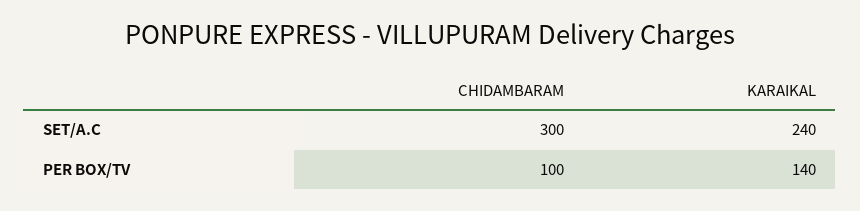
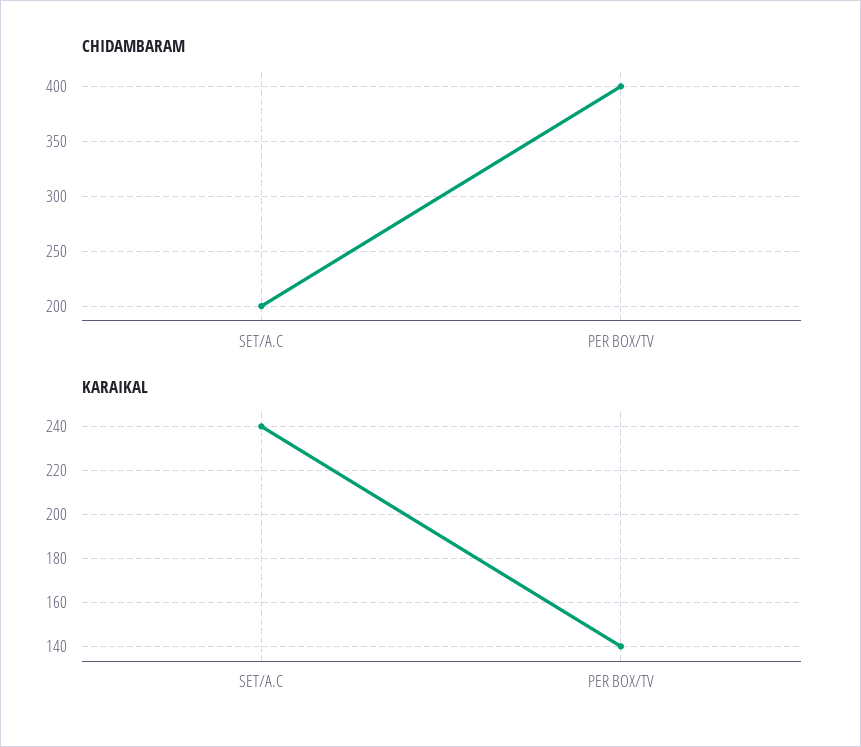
CHIDAMBARAM, SET/A.C: 300 -> 200
CHIDAMBARAM, PER BOX/TV: 100 -> 400

